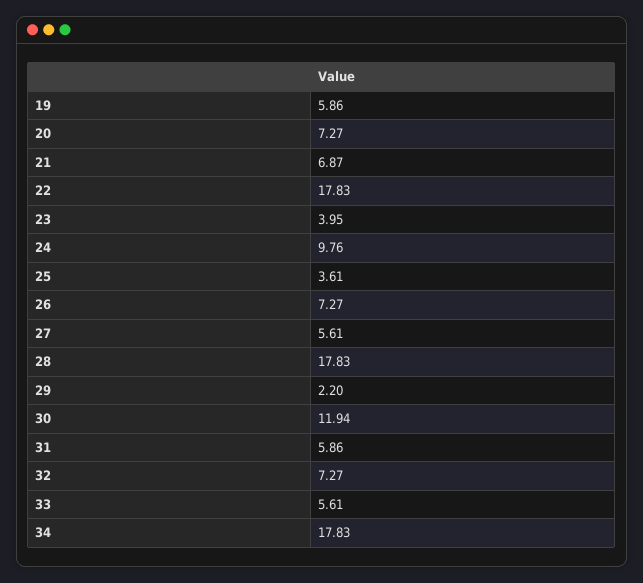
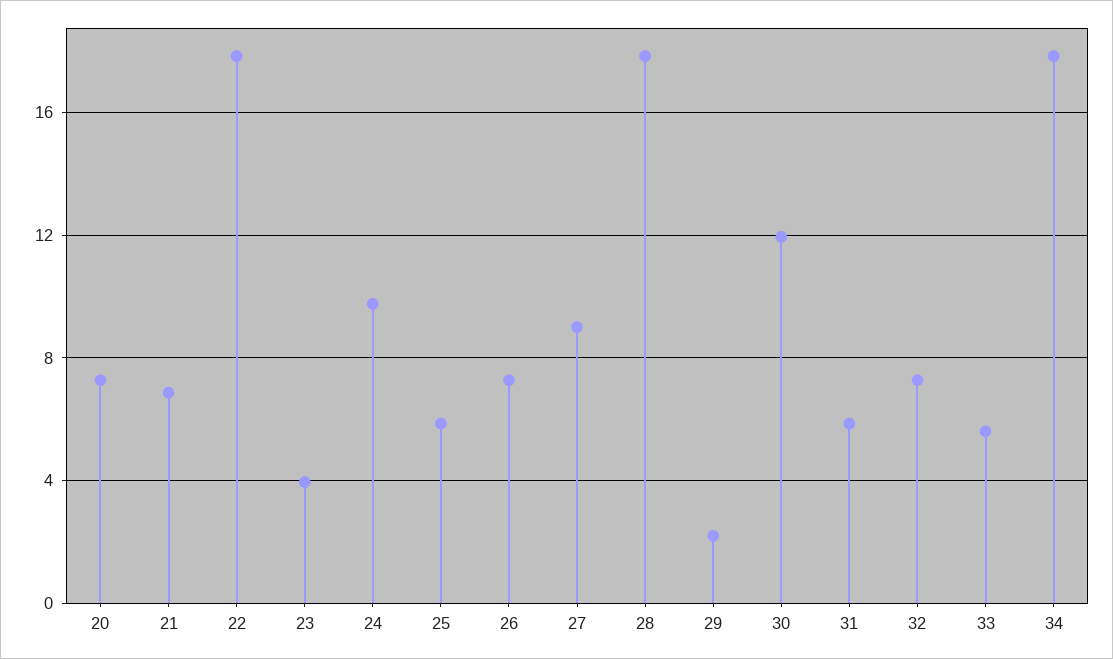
19: 5.86 -> none
25: 3.61 -> 6
27: 5.61 -> 9

